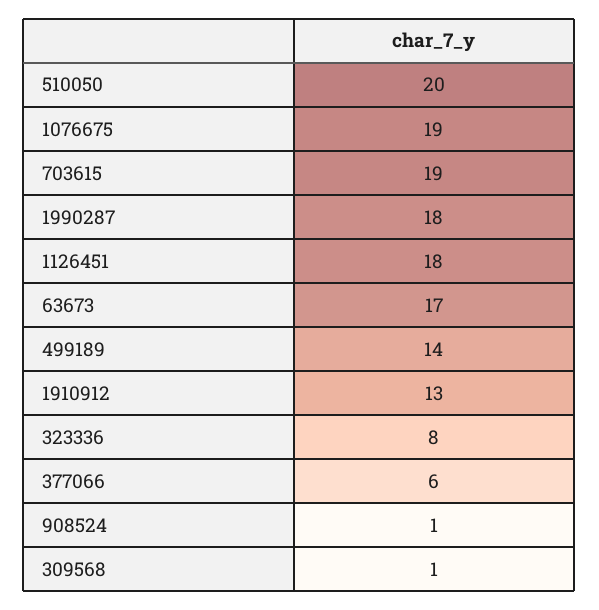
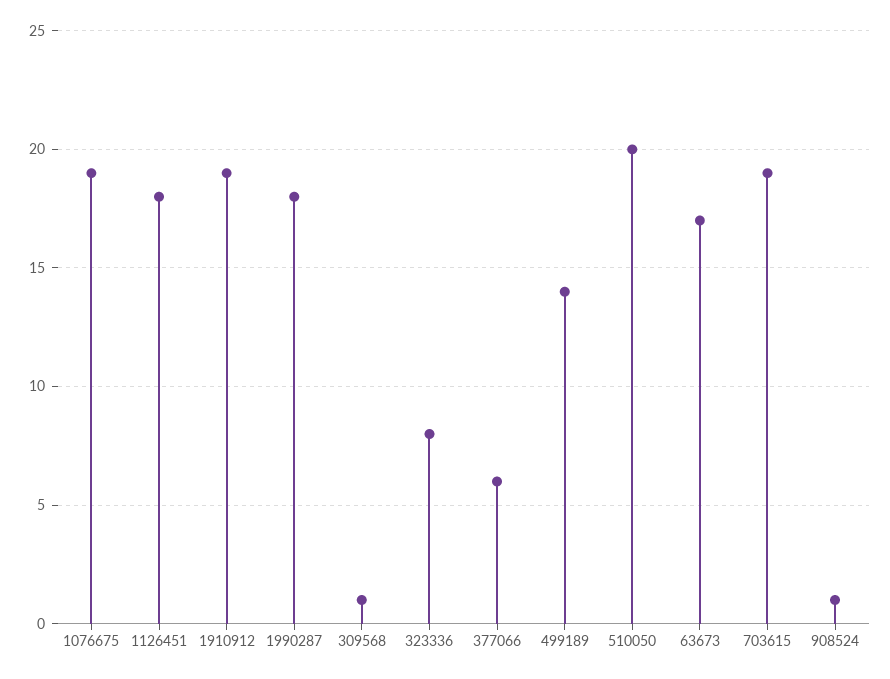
1910912: 13 -> 19

